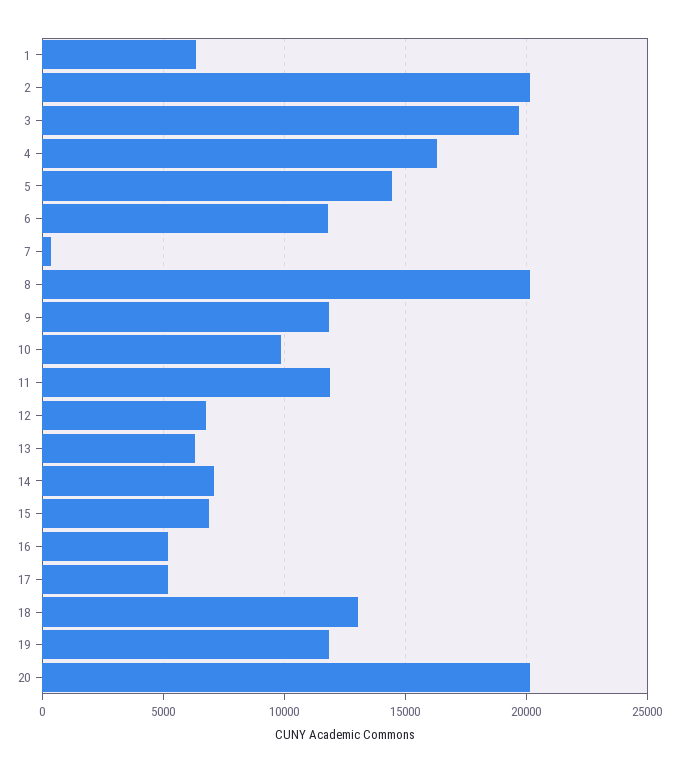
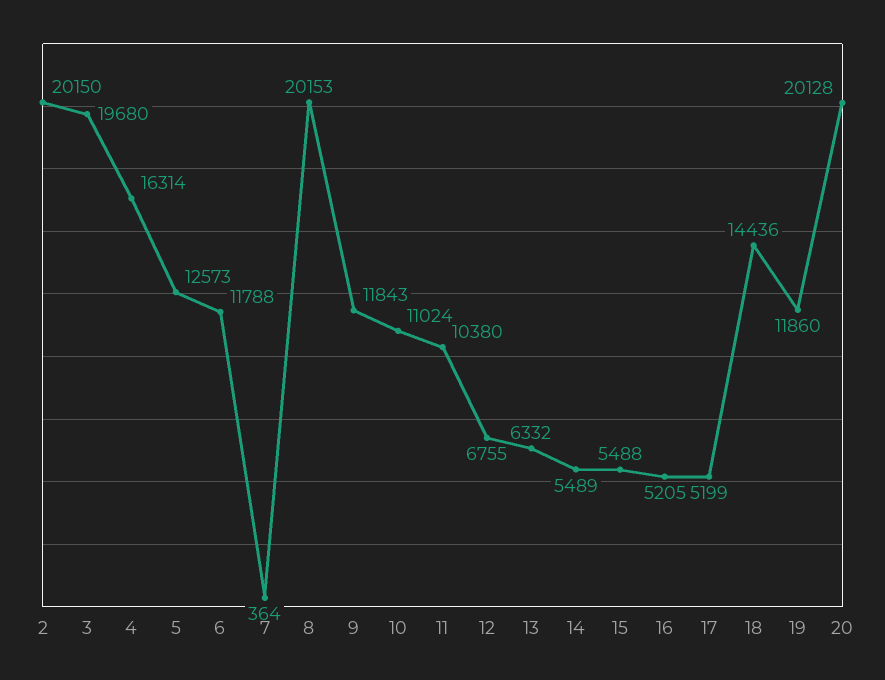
1: 6500 -> none
5: 14500 -> 12573
10: 10000 -> 11024
11: 12000 -> 10380
14: 7000 -> 5489
15: 7000 -> 5488
18: 13000 -> 14436

